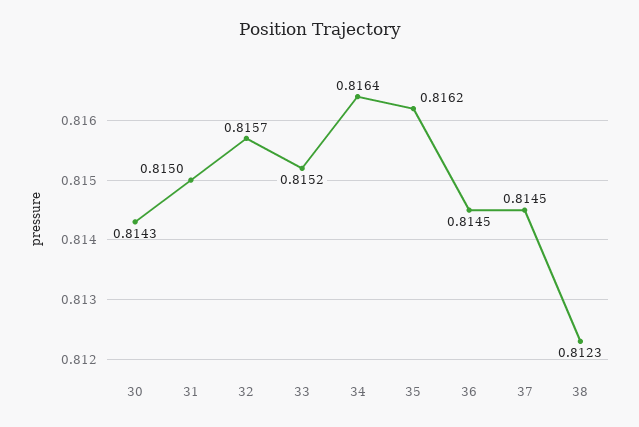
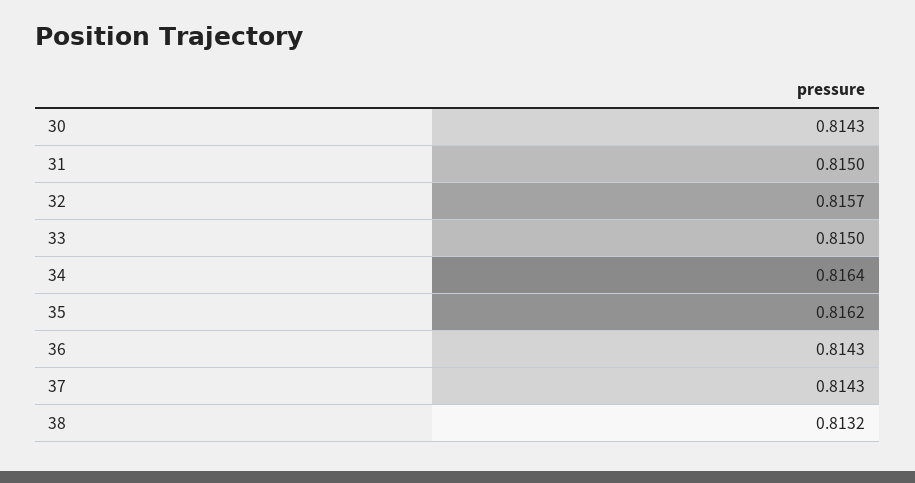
33: 0.8152 -> 0.815
36: 0.8145 -> 0.8143
37: 0.8145 -> 0.8143
38: 0.8123 -> 0.8132

